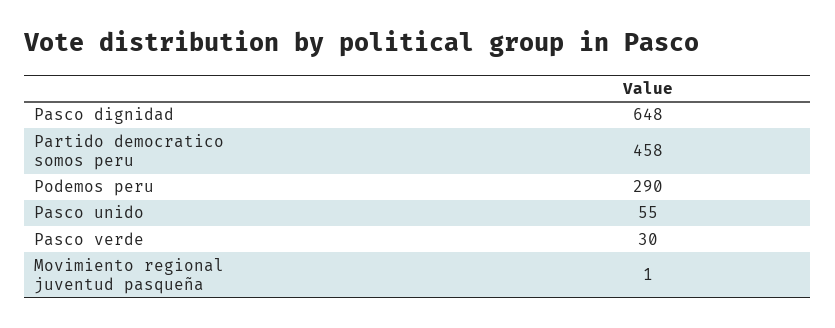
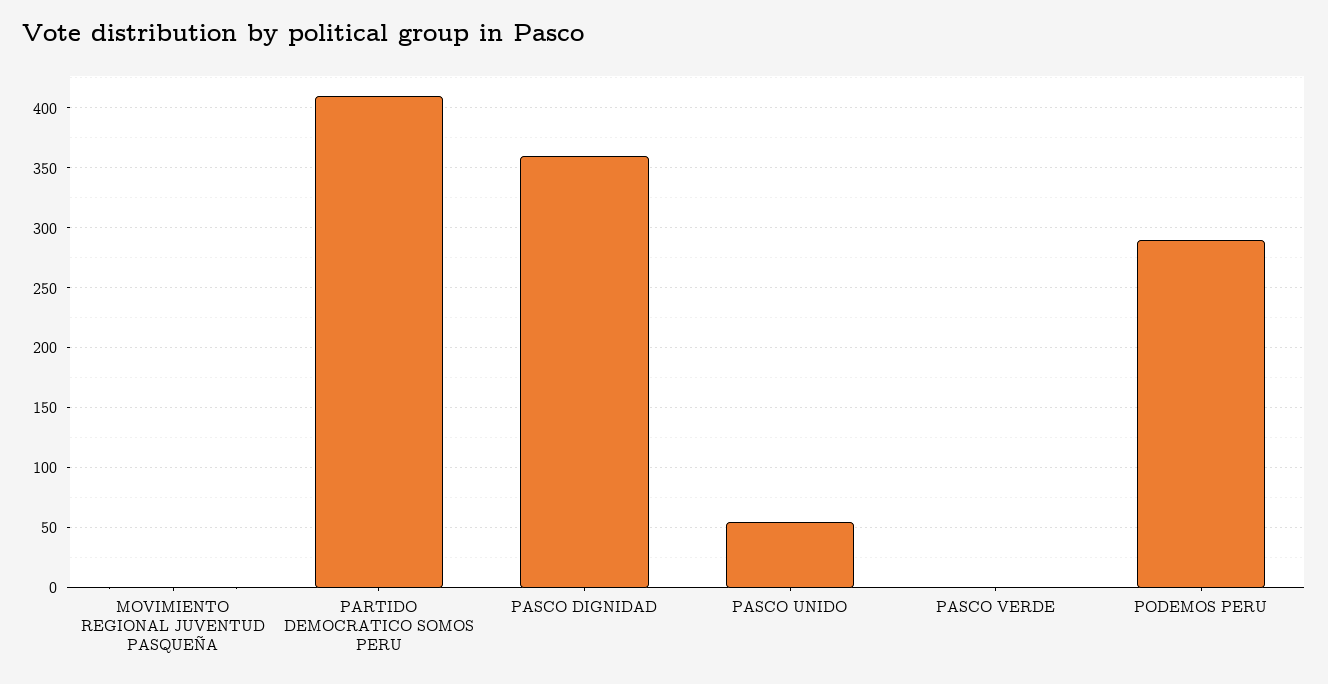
Pasco dignidad: 648 -> 360
Partido democratico somos peru: 458 -> 410
Pasco verde: 30 -> 0

